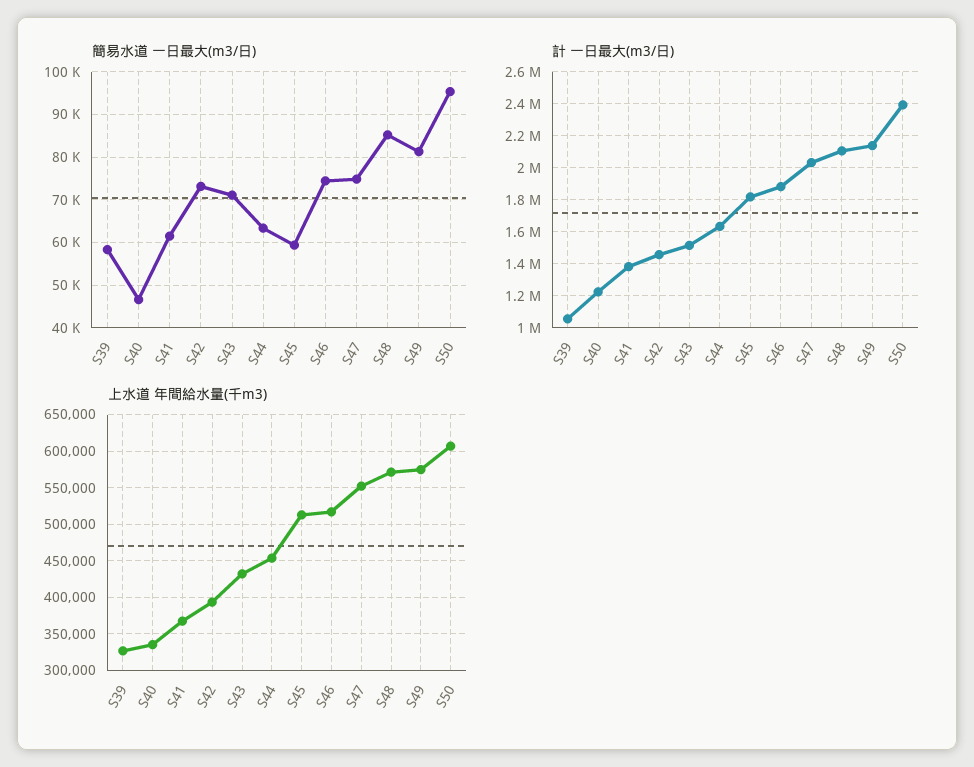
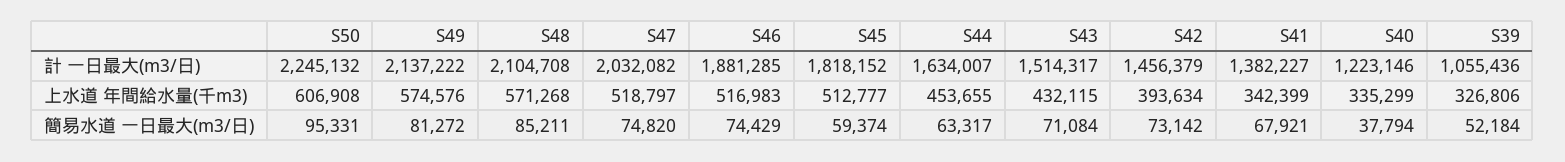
簡易水道 一日最大(m3/日), S39: 58000 -> 52184
簡易水道 一日最大(m3/日), S40: 46000 -> 37794
簡易水道 一日最大(m3/日), S41: 62000 -> 67921
計 一日最大(m3/日), S50: 2400000 -> 2245132
上水道 年間給水量(千m3), S41: 370000 -> 342399
上水道 年間給水量(千m3), S47: 550000 -> 518797

